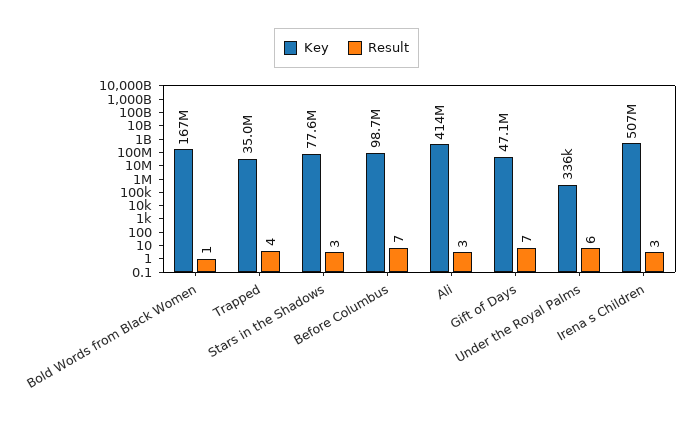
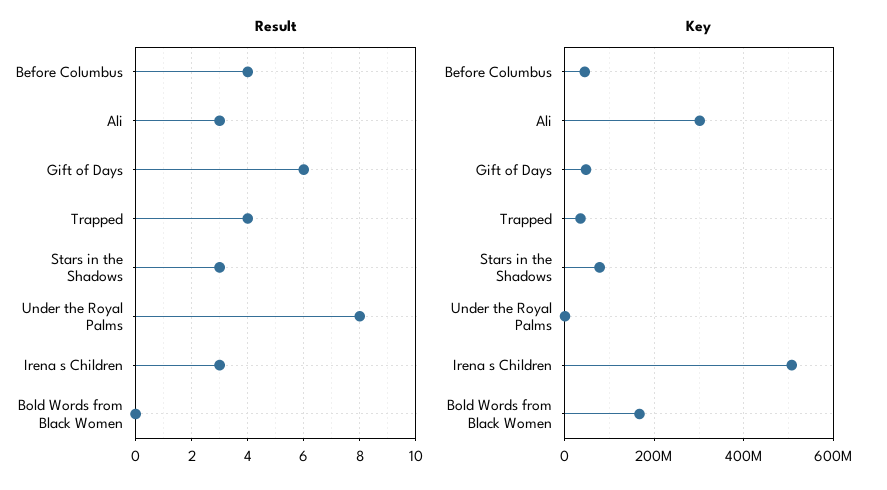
Result, Bold Words from Black Women: 1 -> 0
Key, Before Columbus: 98700000 -> 40000000
Result, Before Columbus: 7 -> 4
Key, Ali: 414000000 -> 300000000
Result, Gift of Days: 7 -> 6
Result, Under the Royal Palms: 6 -> 8

